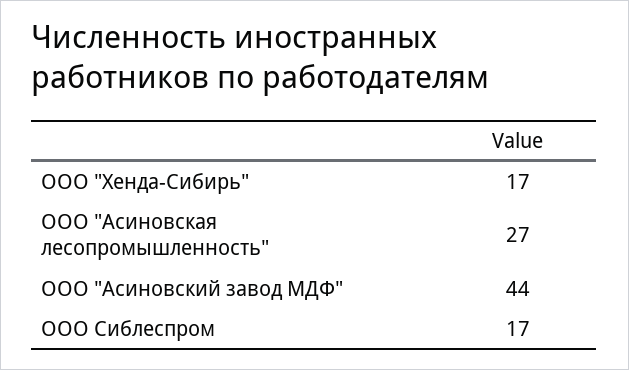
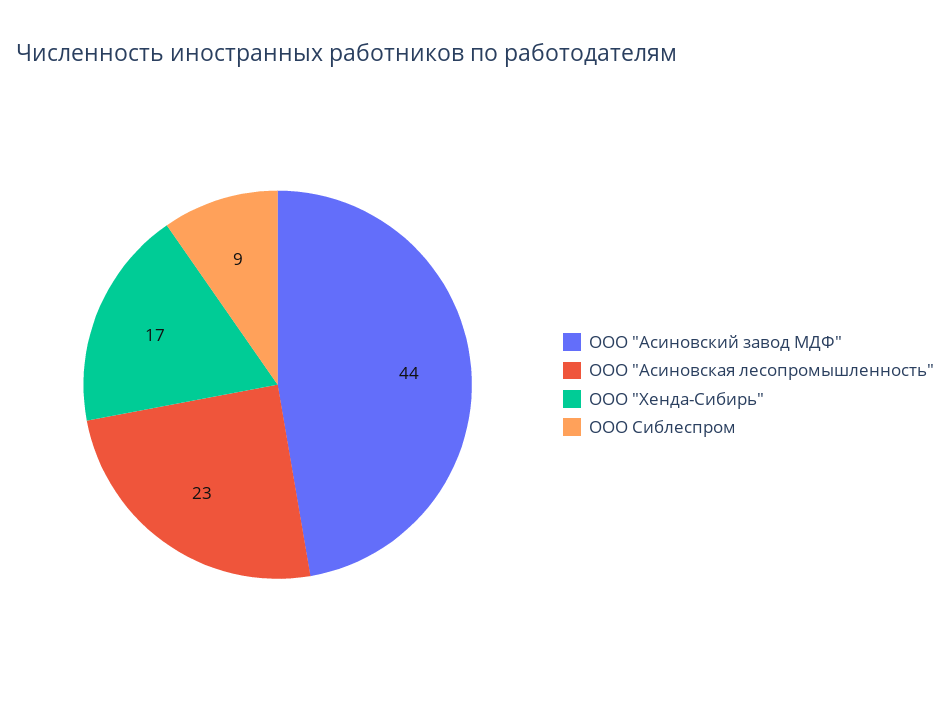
ООО "Асиновская лесопромышленность": 27 -> 23
ООО Сиблеспром: 17 -> 9

